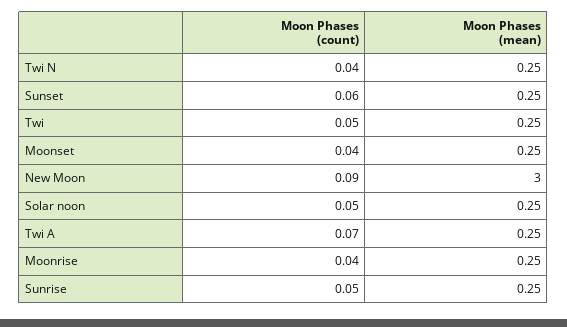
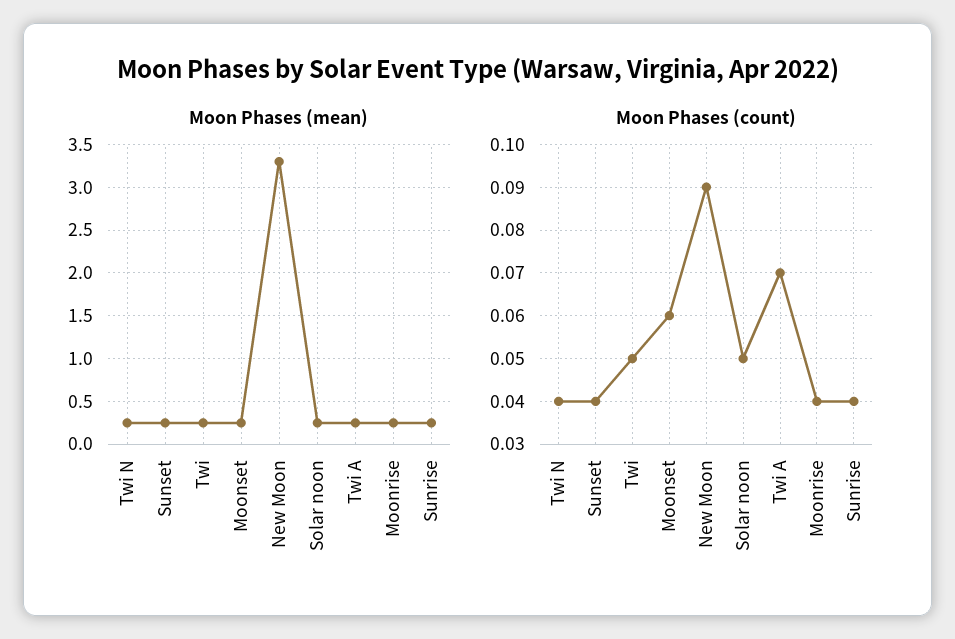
Moon Phases (count), Sunset: 0.06 -> 0.04
Moon Phases (count), Moonset: 0.04 -> 0.06
Moon Phases (mean), New Moon: 3 -> 3.3
Moon Phases (count), Sunrise: 0.05 -> 0.04

